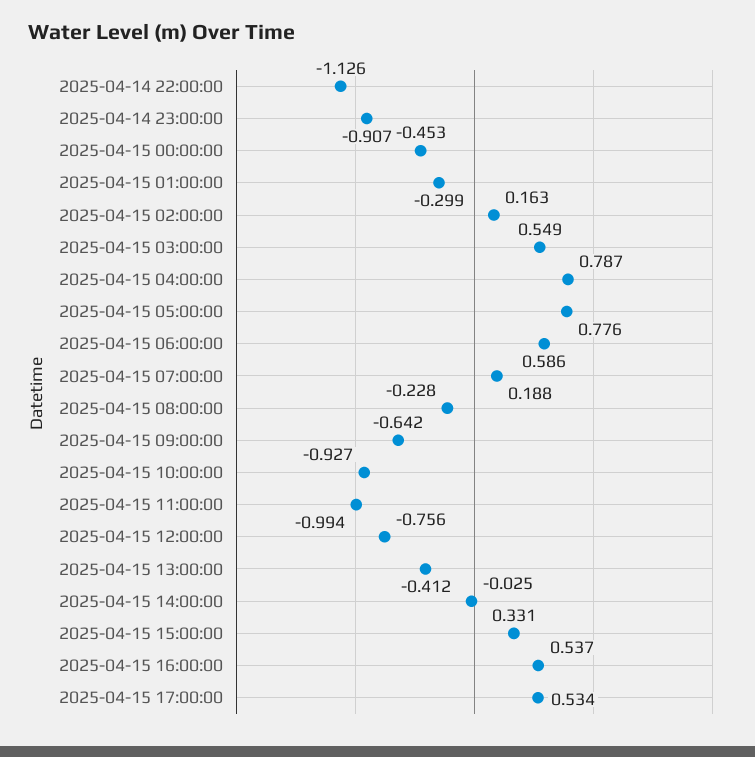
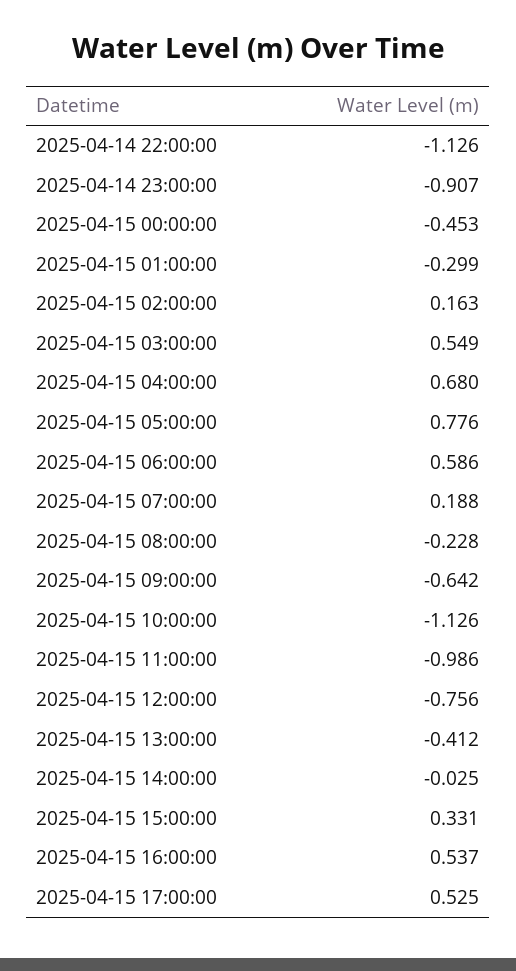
2025-04-15 04:00:00: 0.787 -> 0.68
2025-04-15 10:00:00: -0.927 -> -1.126
2025-04-15 11:00:00: -0.994 -> -0.986
2025-04-15 17:00:00: 0.534 -> 0.525

